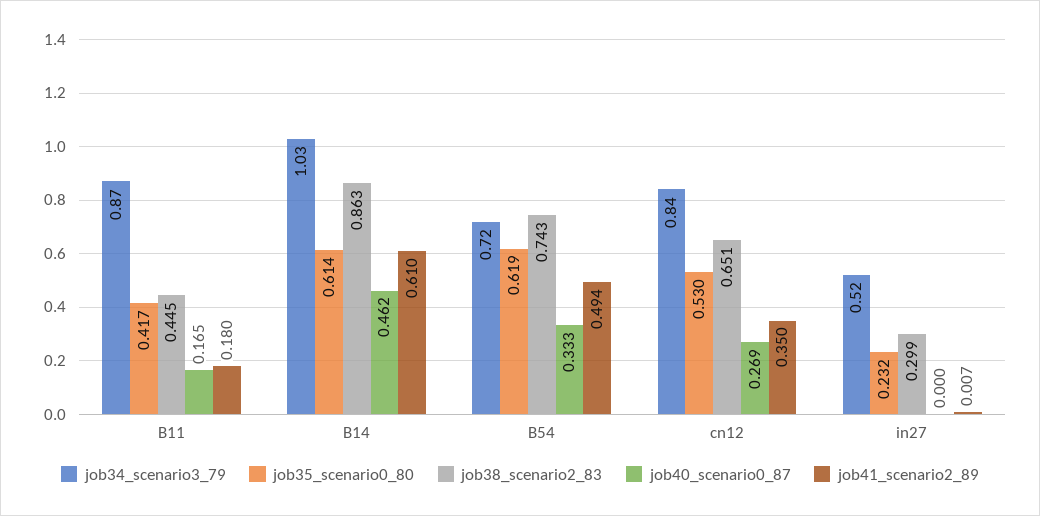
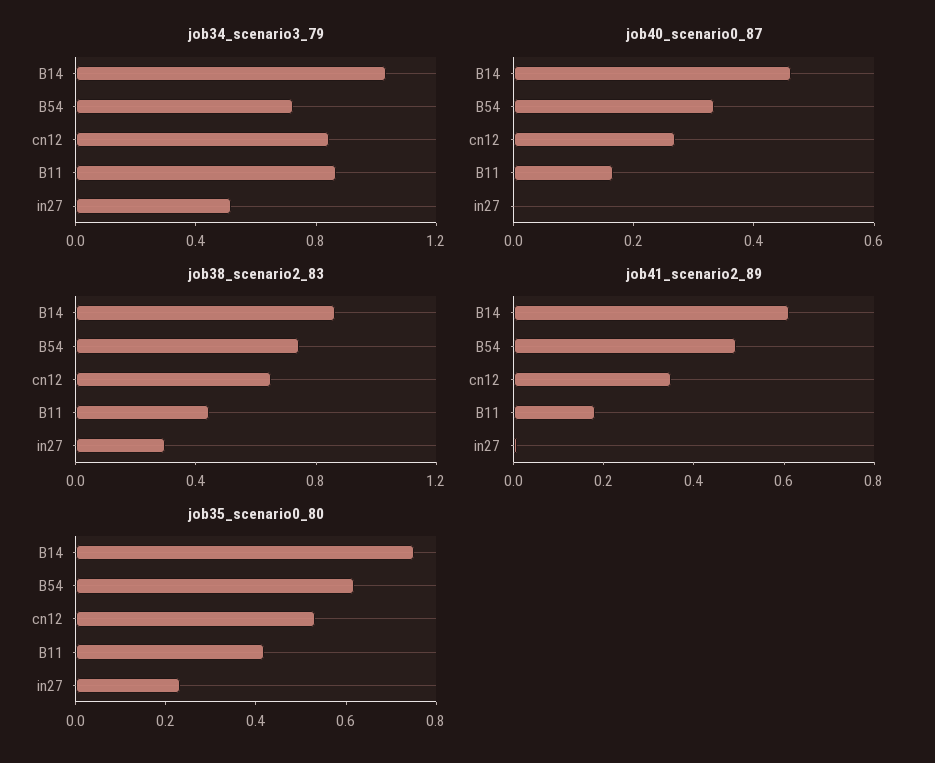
job35_scenario0_80, B14: 0.614 -> 0.75

